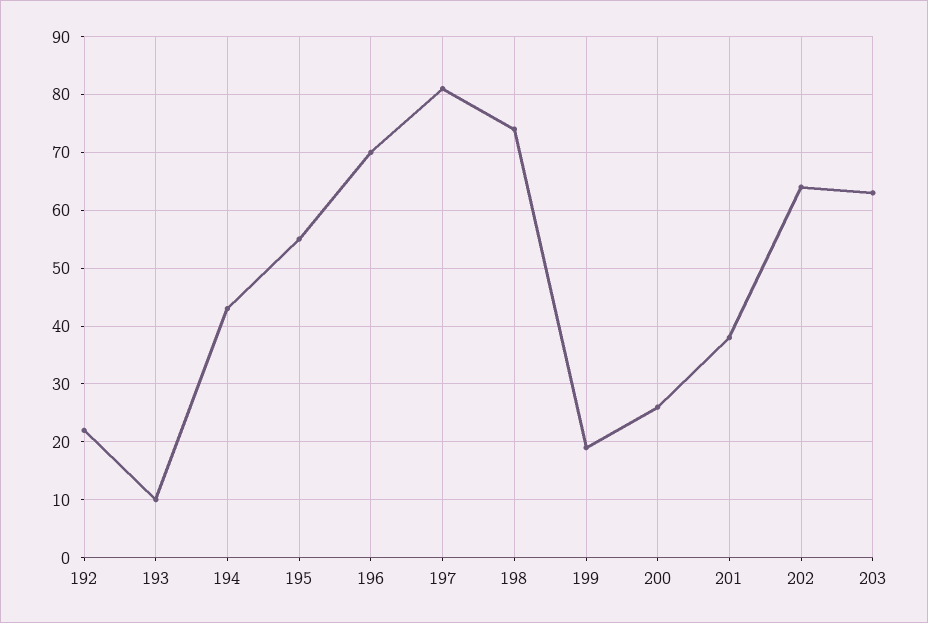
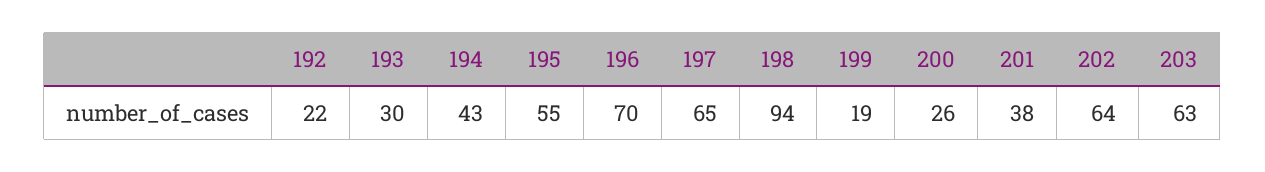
193: 10 -> 30
197: 80 -> 65
198: 75 -> 94

